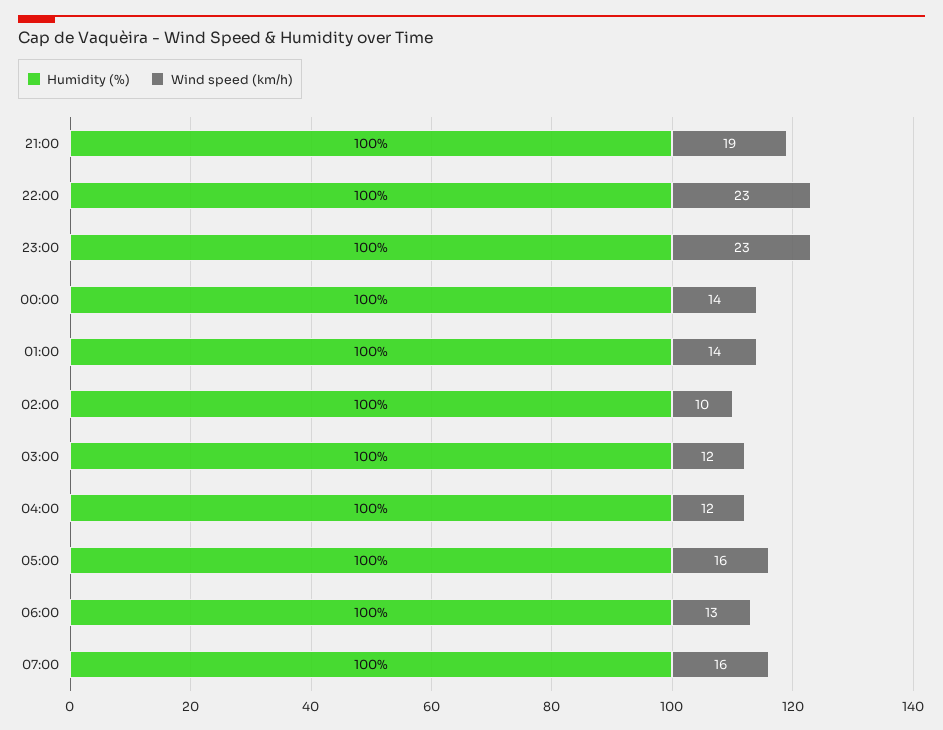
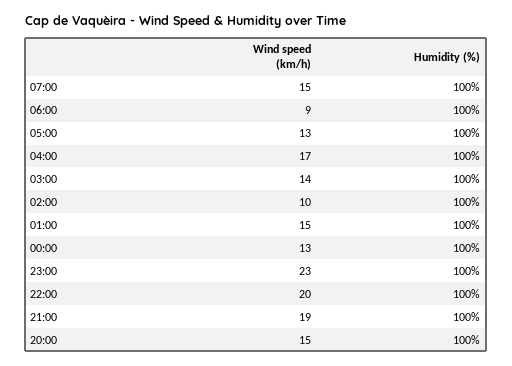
Wind speed (km/h), 22:00: 23 -> 20
Wind speed (km/h), 00:00: 14 -> 13
Wind speed (km/h), 01:00: 14 -> 15
Wind speed (km/h), 03:00: 12 -> 14
Wind speed (km/h), 04:00: 12 -> 17
Wind speed (km/h), 05:00: 16 -> 13
Wind speed (km/h), 06:00: 13 -> 9
Wind speed (km/h), 07:00: 16 -> 15
Wind speed (km/h), 20:00: none -> 15
Humidity (%), 20:00: none -> 100

